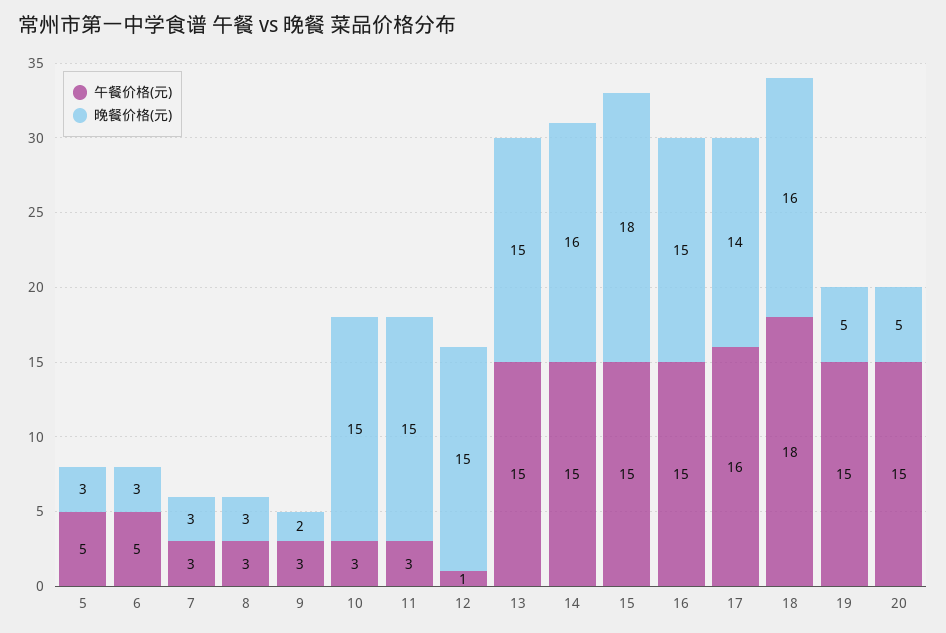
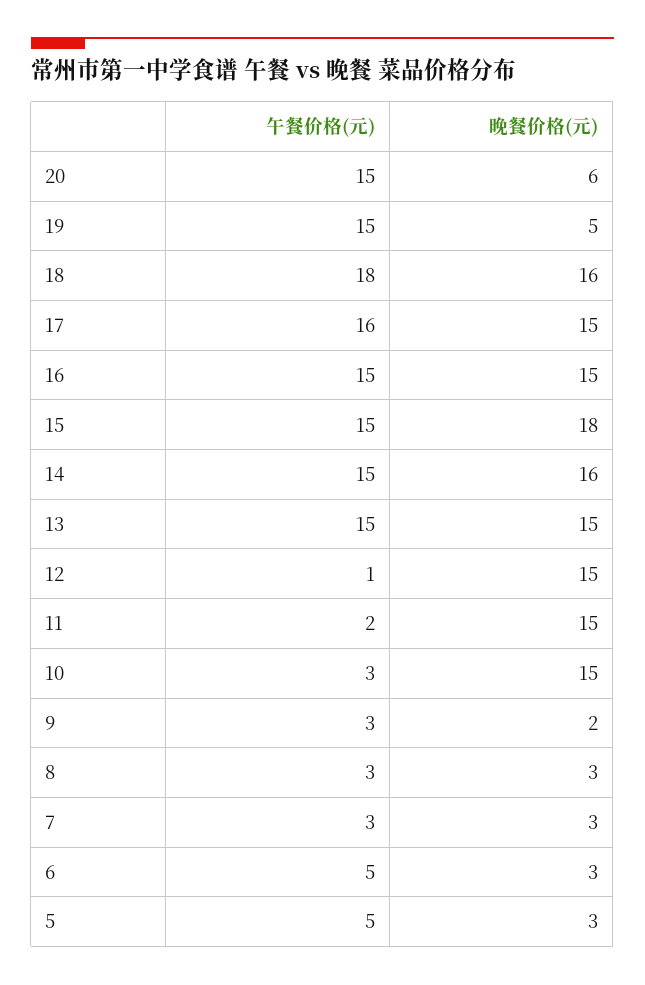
午餐价格(元), 11: 3 -> 2
晚餐价格(元), 17: 14 -> 15
晚餐价格(元), 20: 5 -> 6

